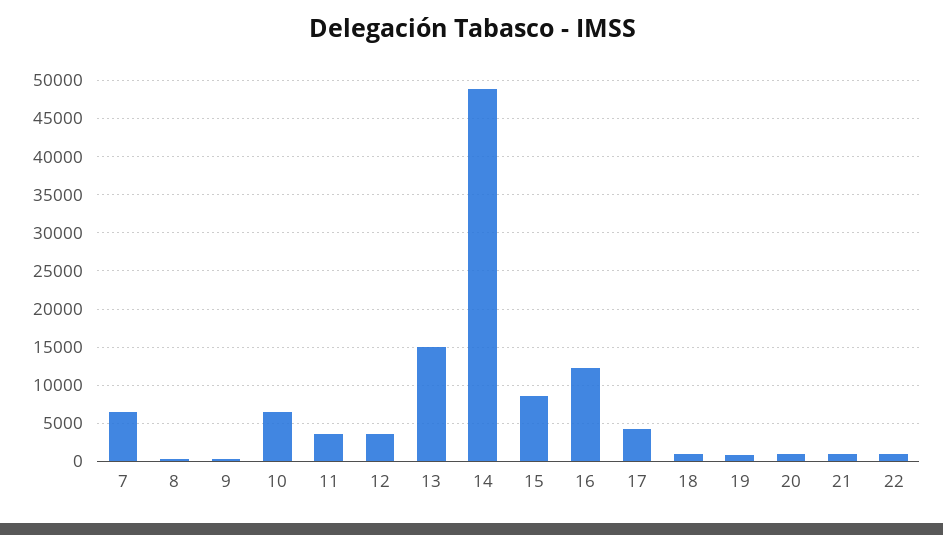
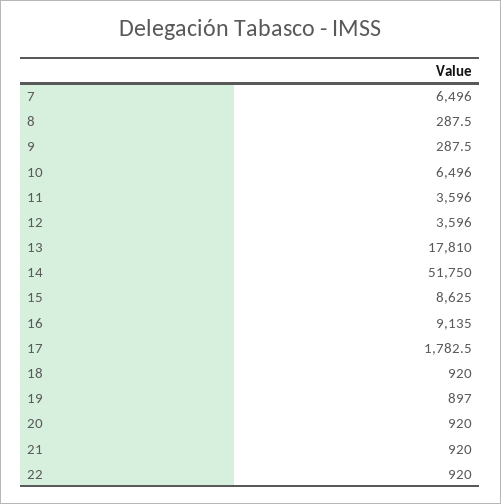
13: 15000 -> 17810
14: 49000 -> 51750
16: 12000 -> 9135
17: 4000 -> 1782.5

